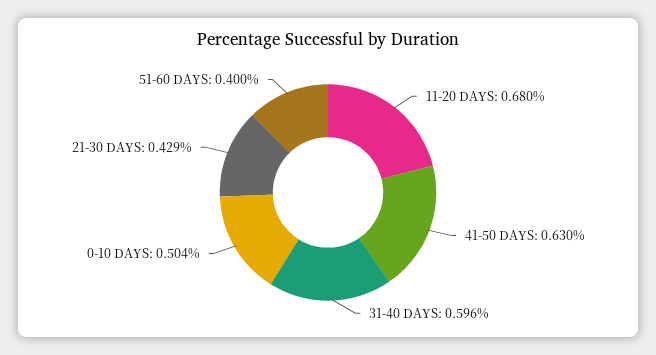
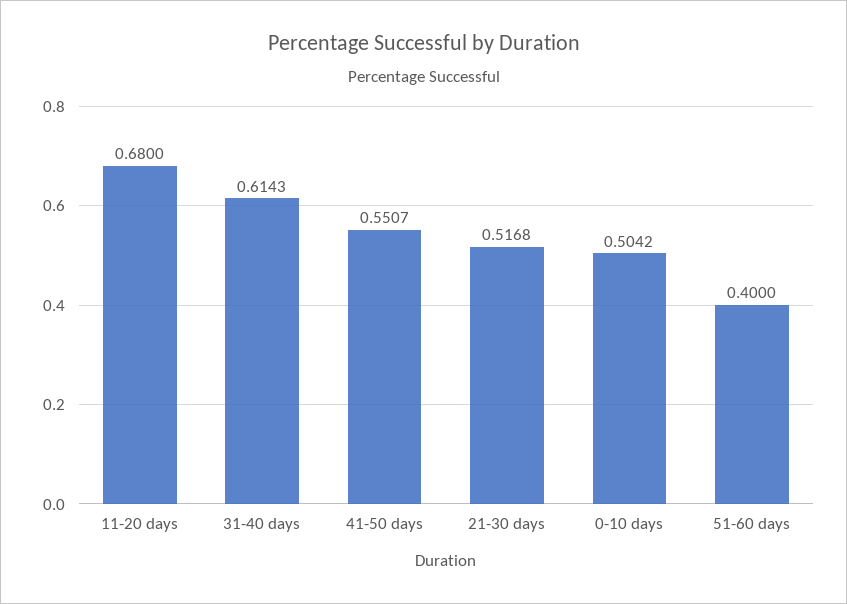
41-50 DAYS: 0.63 -> 0.5507
31-40 DAYS: 0.596 -> 0.6143
21-30 DAYS: 0.429 -> 0.5168

